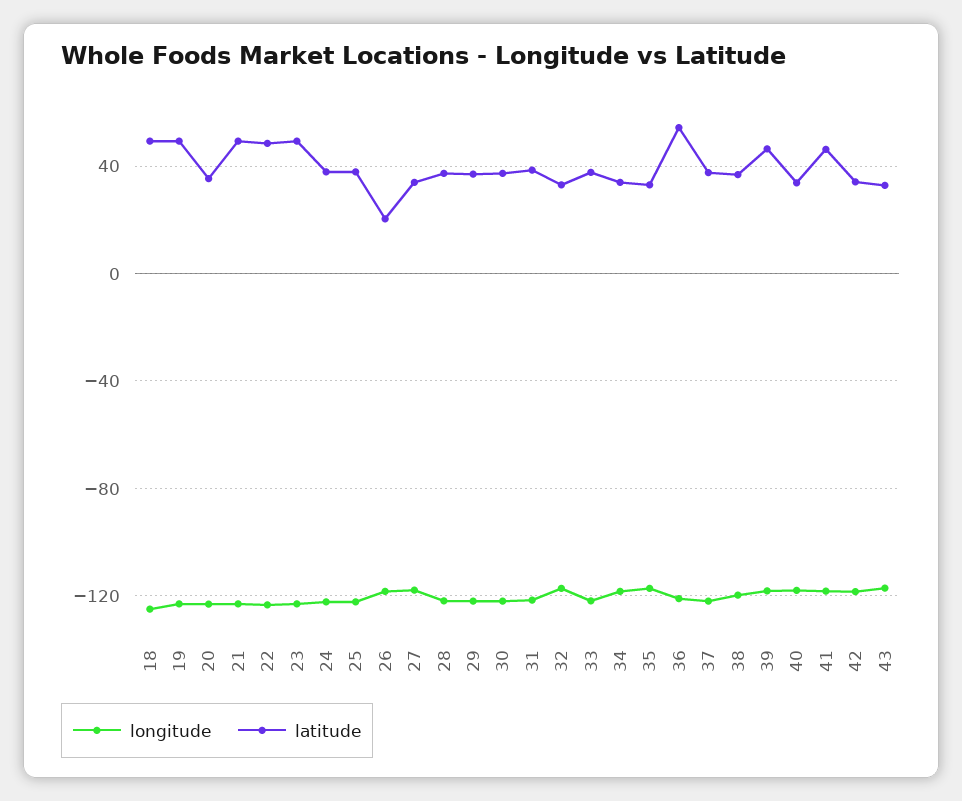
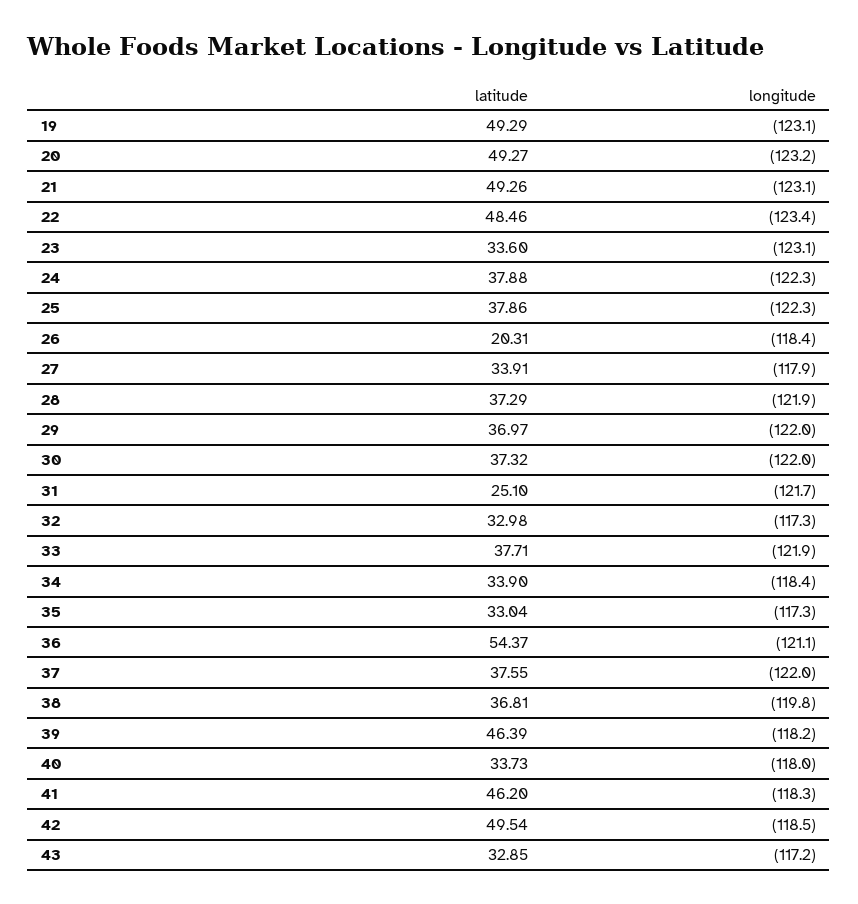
longitude, 18: -125 -> none
latitude, 18: 50 -> none
latitude, 20: 35 -> 49.27
latitude, 23: 50 -> 33.6
latitude, 31: 40 -> 25.1
latitude, 42: 35 -> 49.54

